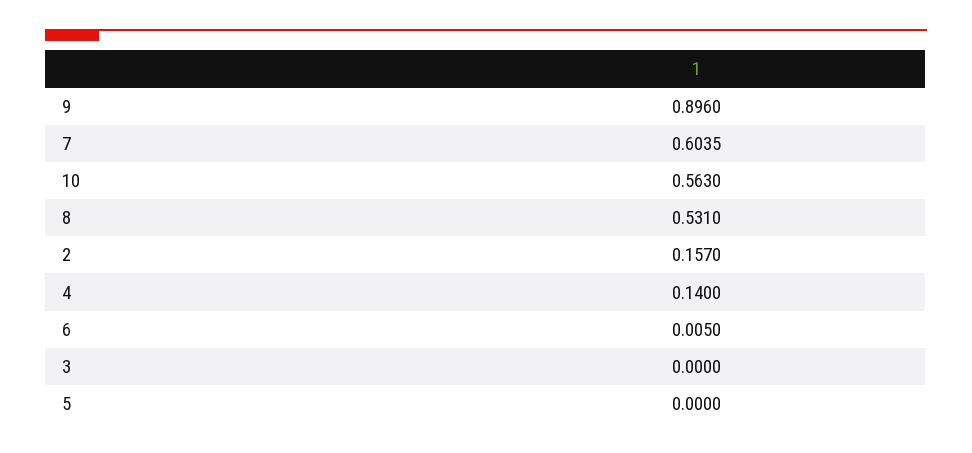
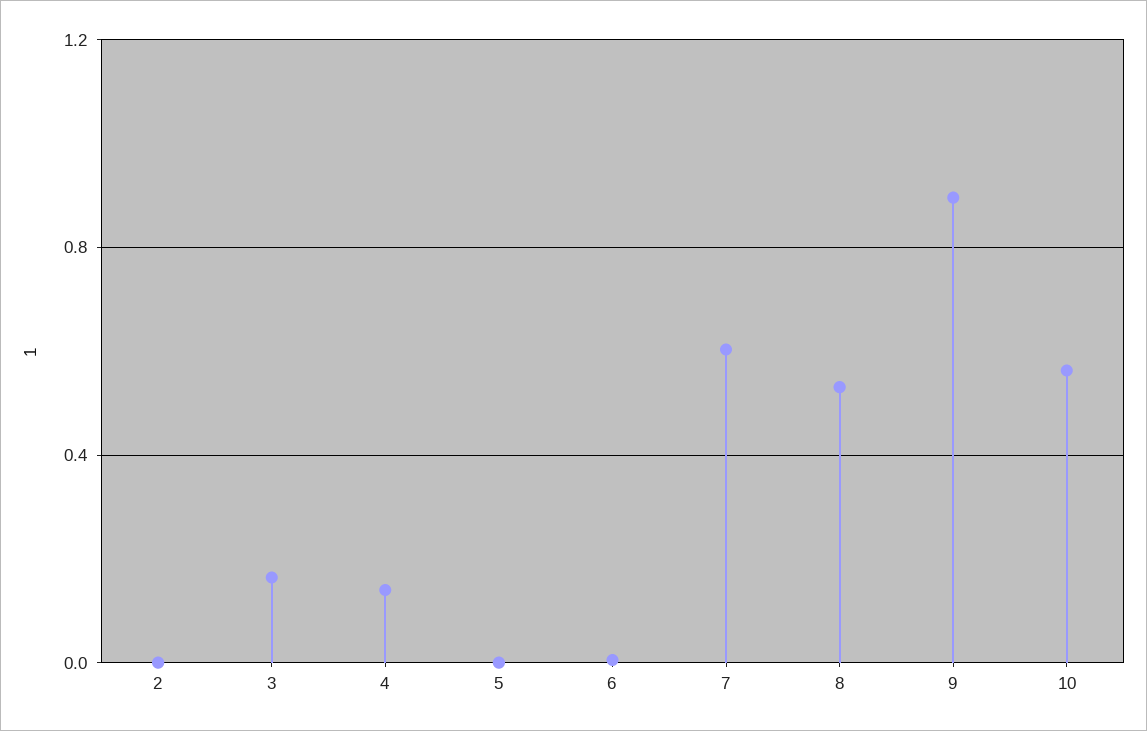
2: 0.157 -> 0
3: 0 -> 0.15

